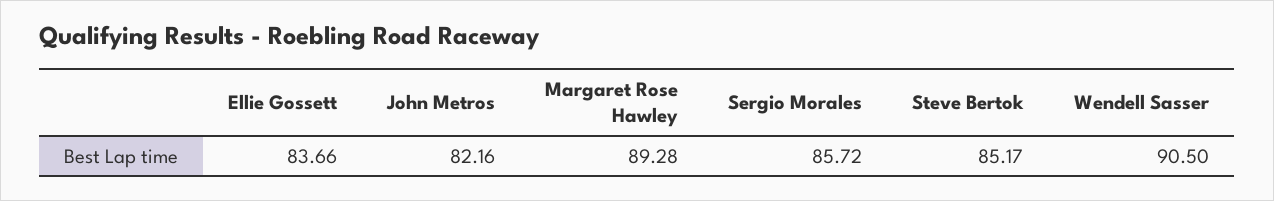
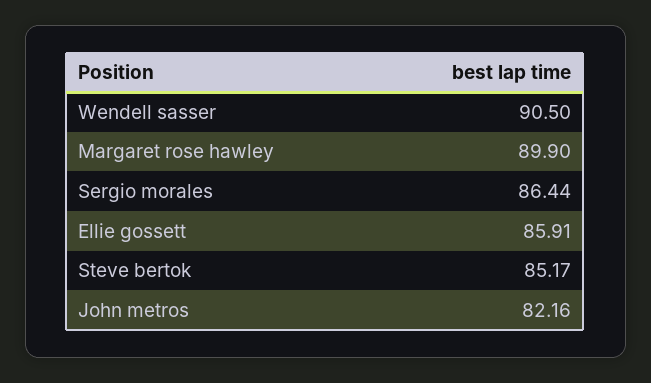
Ellie Gossett: 83.66 -> 85.91
Margaret Rose Hawley: 89.28 -> 89.9
Sergio Morales: 85.72 -> 86.44

